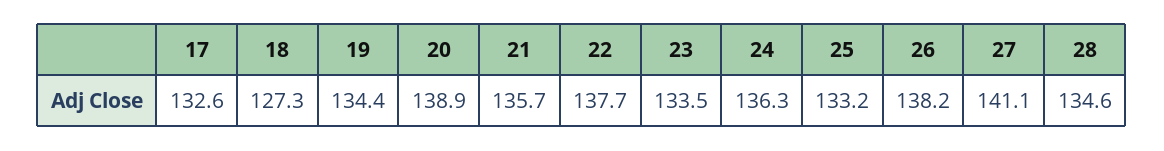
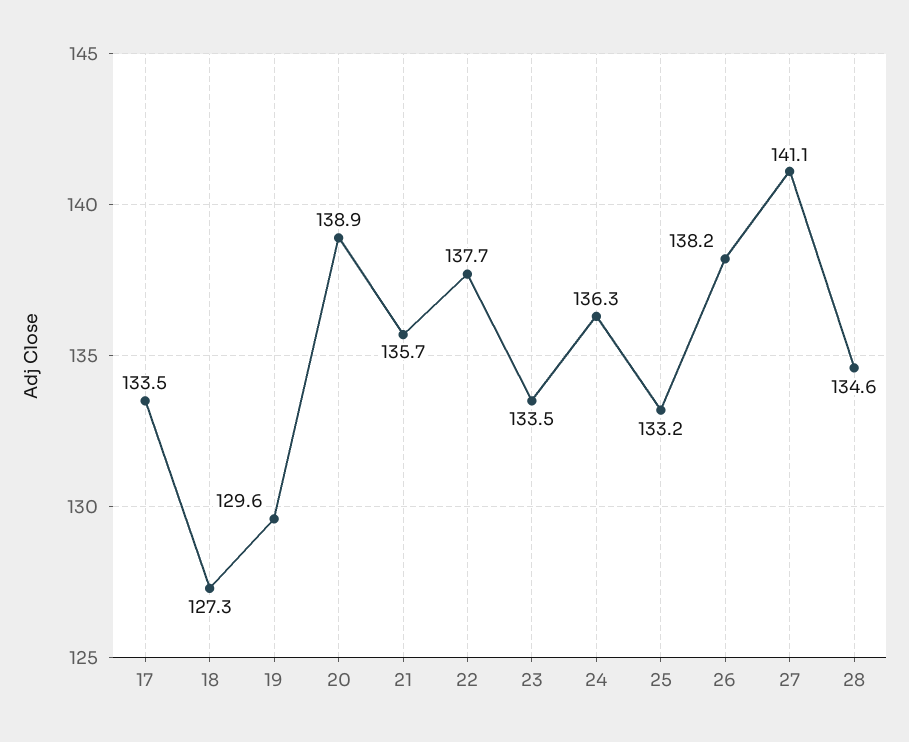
17: 132.6 -> 133.5
19: 134.4 -> 129.6

